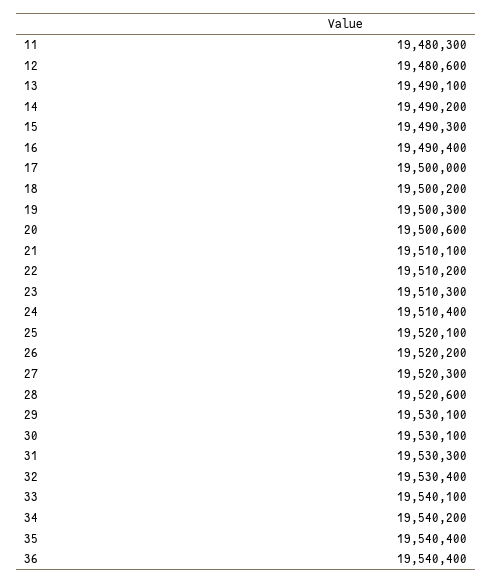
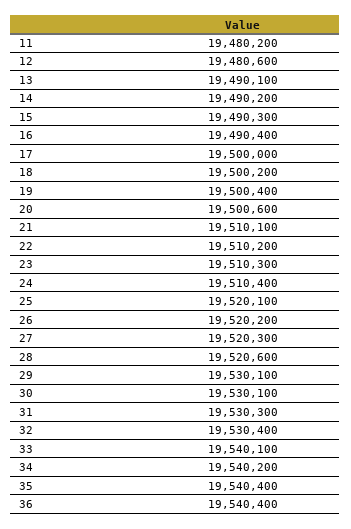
11: 19480300 -> 19480200
19: 19500300 -> 19500400

